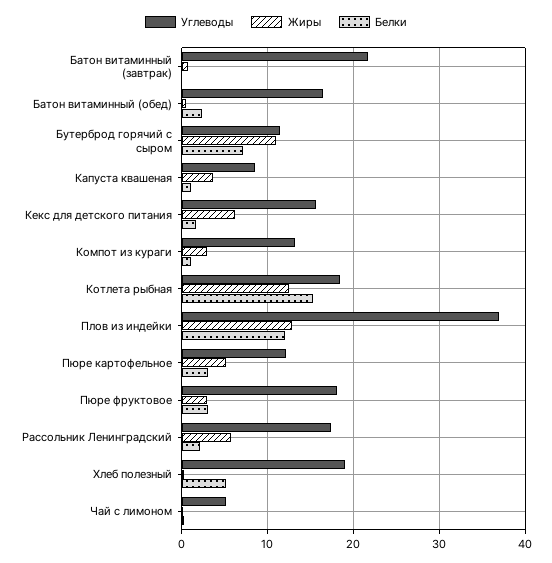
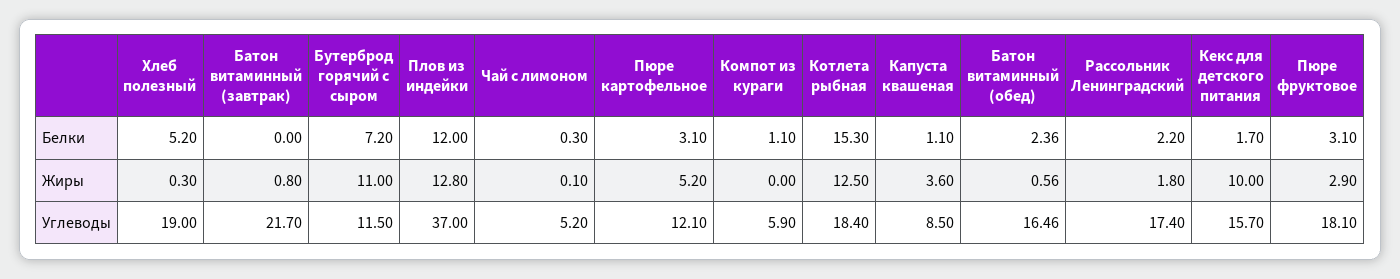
Жиры, Кекс для детского питания: 6 -> 10
Углеводы, Компот из кураги: 13 -> 5.9
Жиры, Компот из кураги: 3 -> 0
Жиры, Рассольник Ленинградский: 6 -> 1.8

